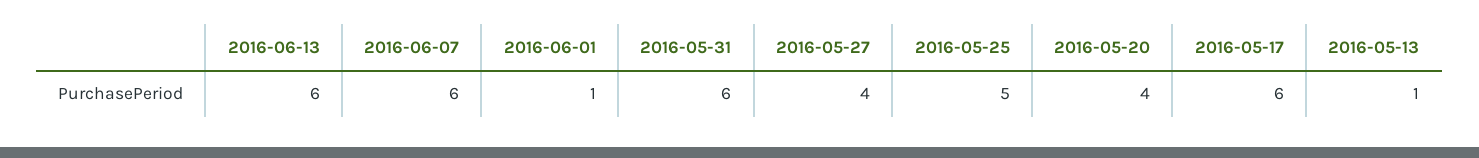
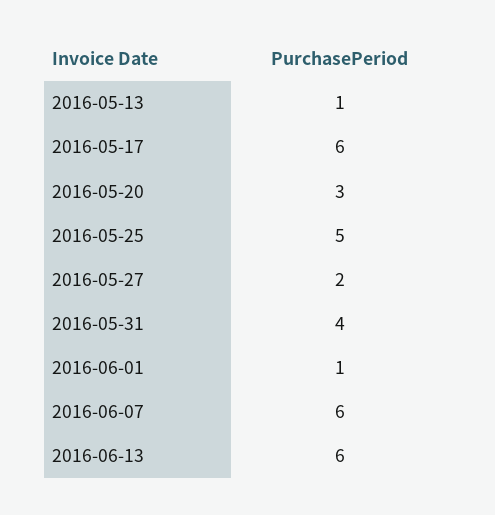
2016-05-31: 6 -> 4
2016-05-27: 4 -> 2
2016-05-20: 4 -> 3

